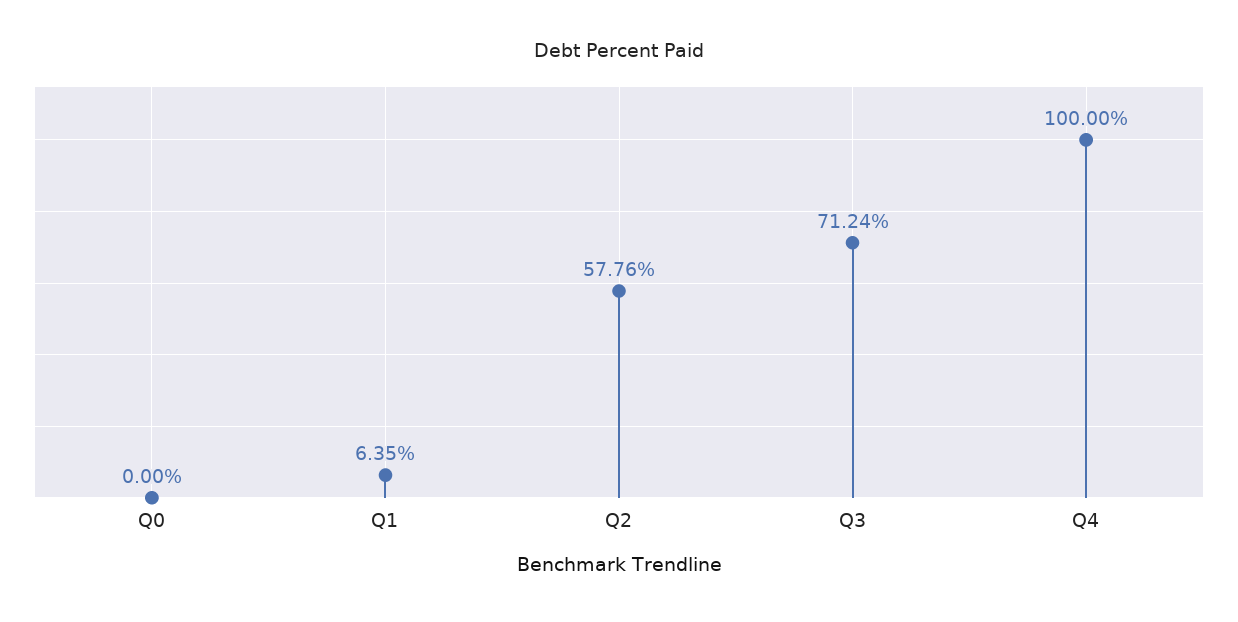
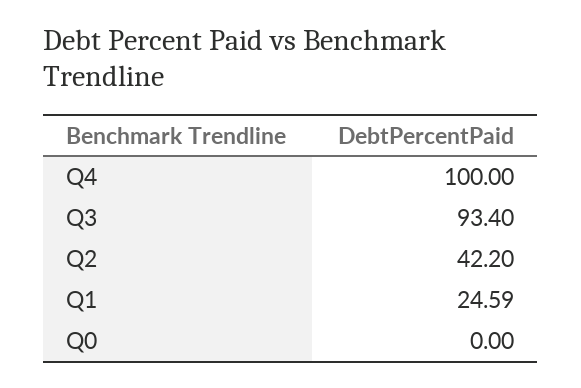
Q1: 6.35 -> 24.59
Q2: 57.76 -> 42.2
Q3: 71.24 -> 93.4

